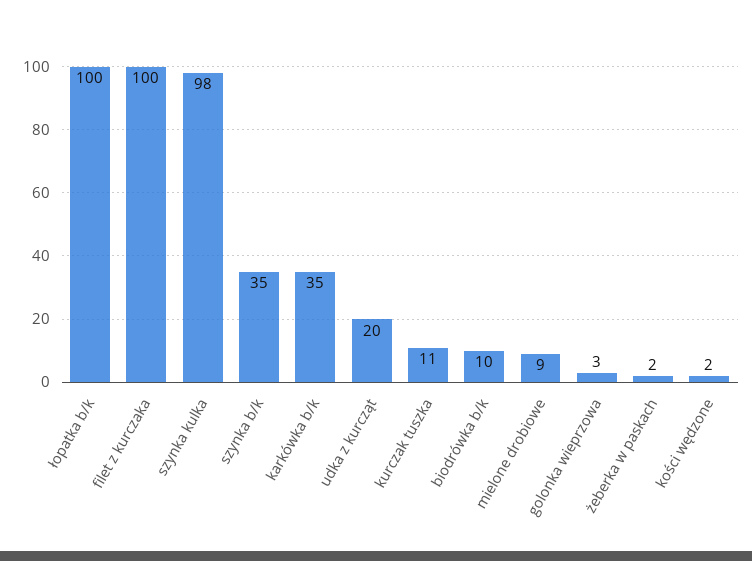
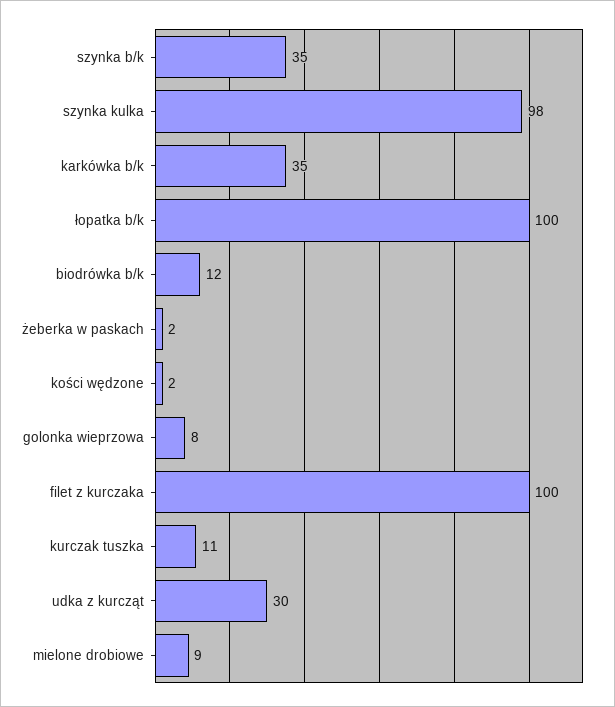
udka z kurcząt: 20 -> 30
biodrówka b/k: 10 -> 12
golonka wieprzowa: 3 -> 8

